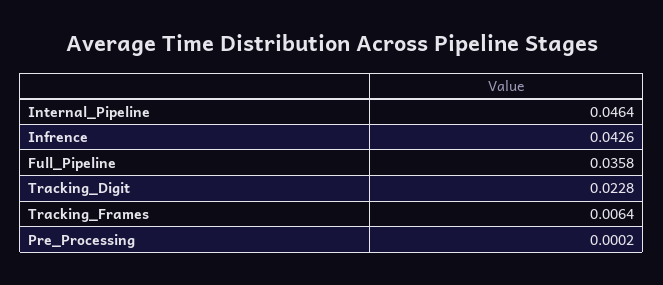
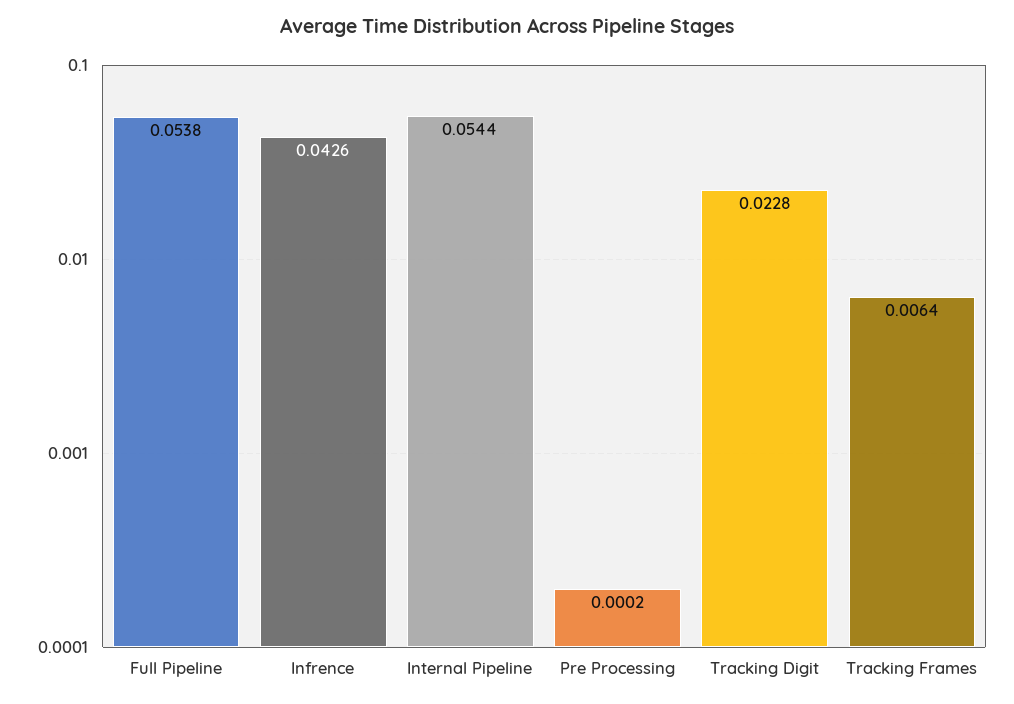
Internal_Pipeline: 0.0464 -> 0.0544
Full_Pipeline: 0.0358 -> 0.0538

